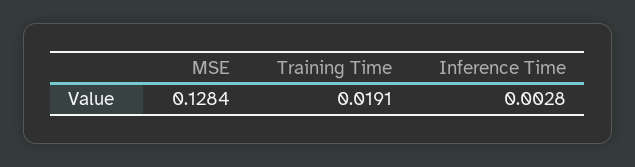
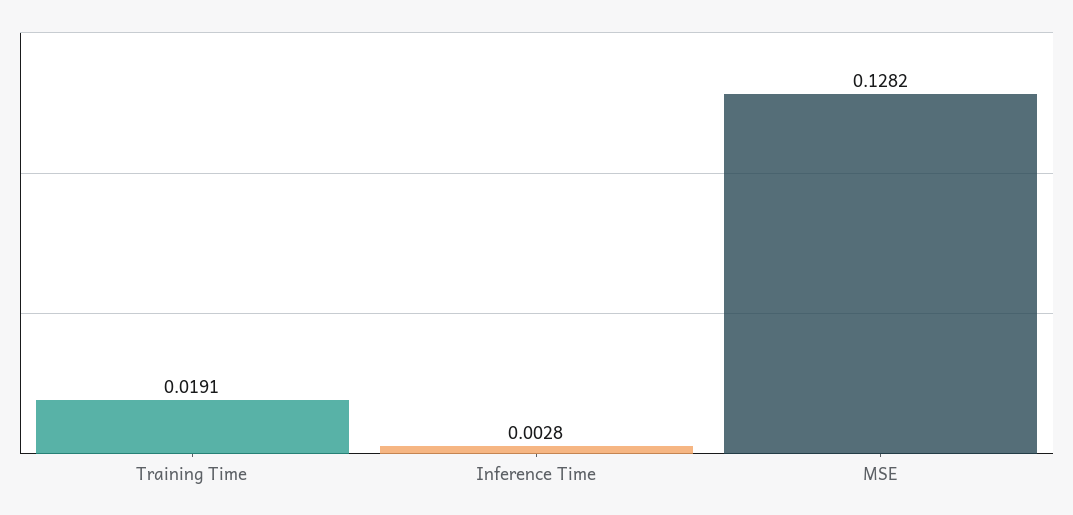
MSE: 0.1284 -> 0.1282

